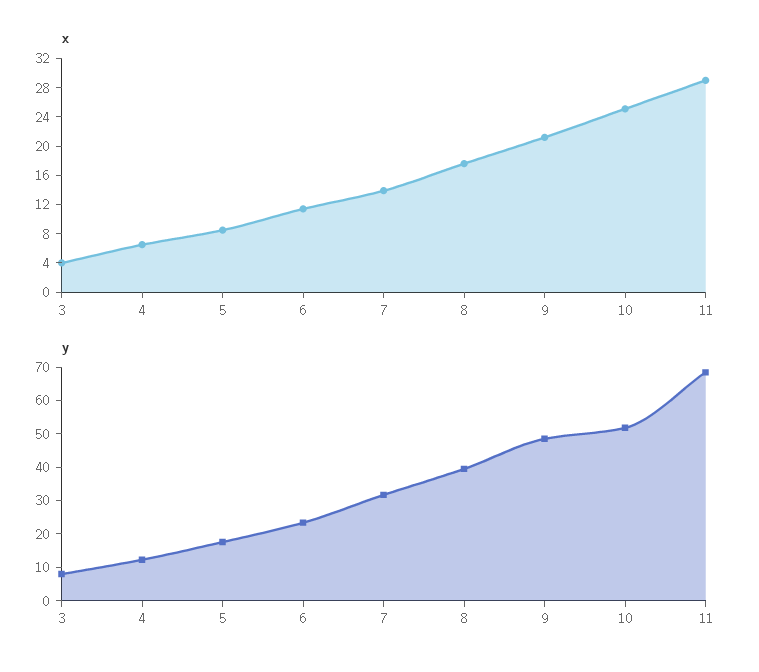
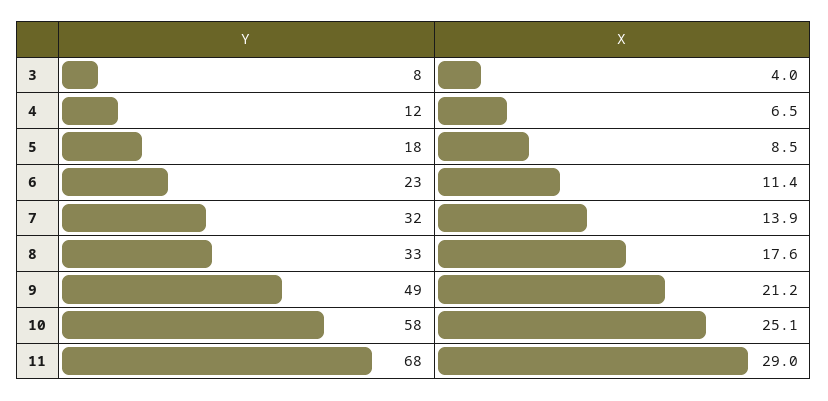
y, 8: 40 -> 33
y, 10: 52.5 -> 58

